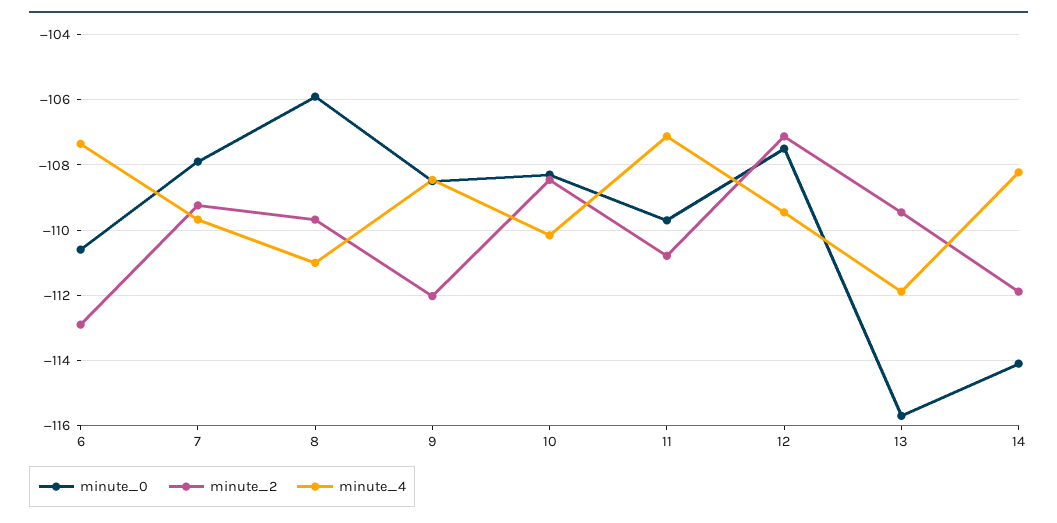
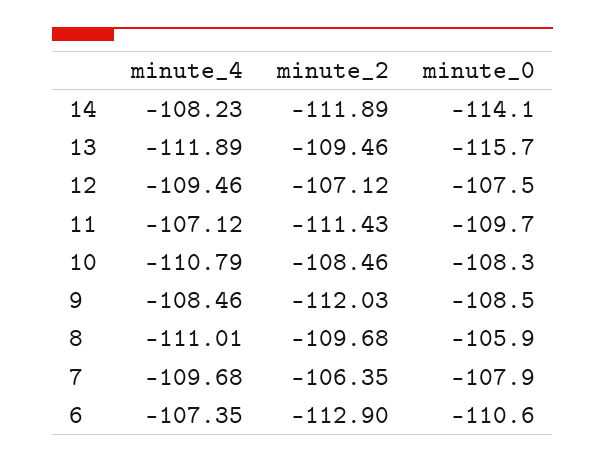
minute_2, 7: -109.2 -> -106.35
minute_4, 10: -110.2 -> -110.79
minute_2, 11: -110.8 -> -111.43

